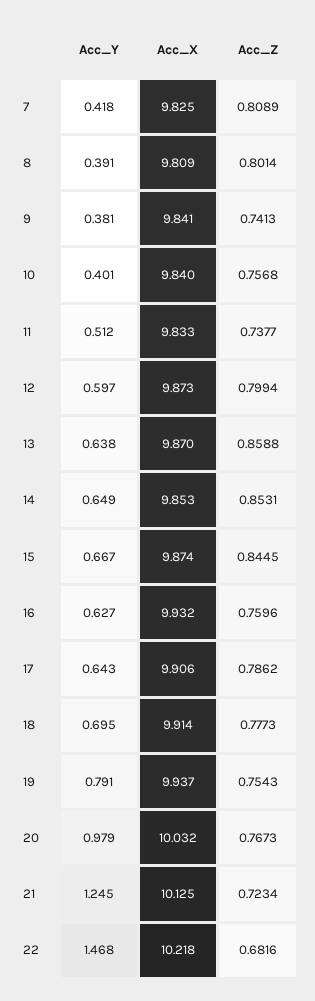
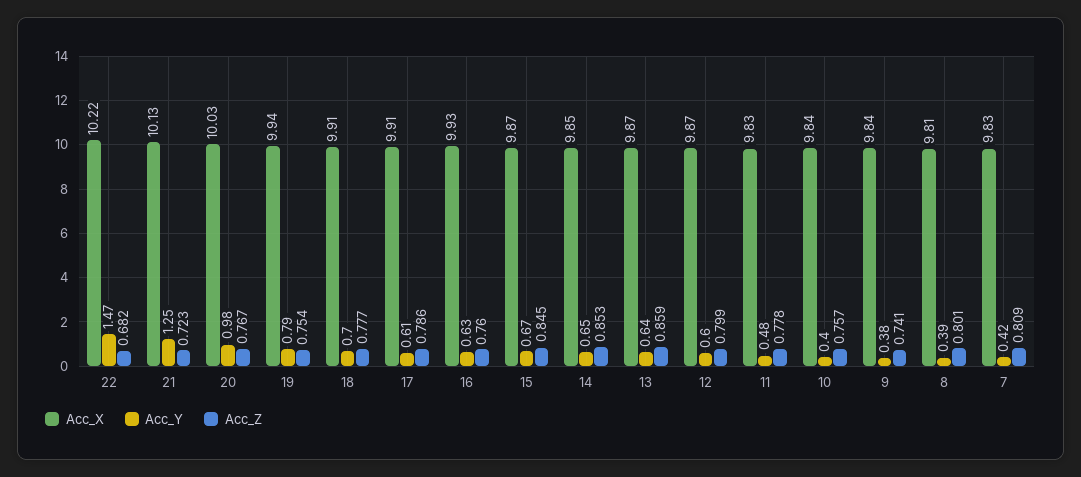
Acc_Y, 11: 0.512 -> 0.48
Acc_Z, 11: 0.7377 -> 0.778
Acc_Y, 17: 0.643 -> 0.61

